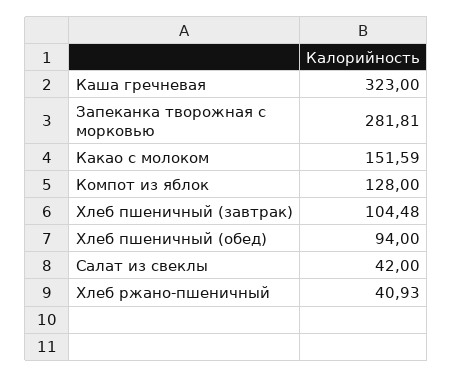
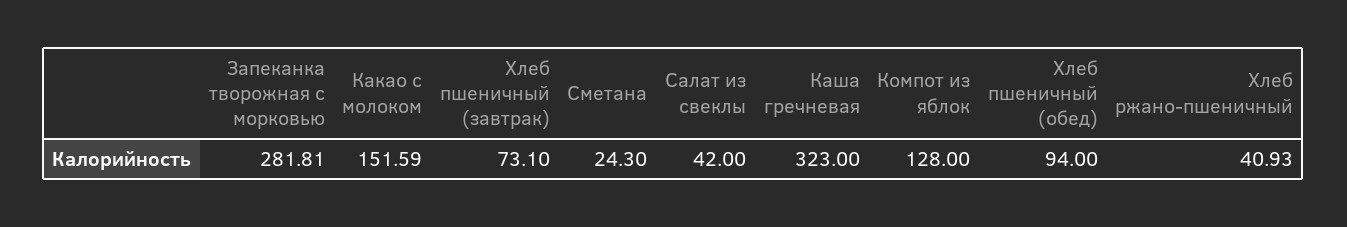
Хлеб пшеничный (завтрак): 104.48 -> 73.1
Сметана: none -> 24.3

